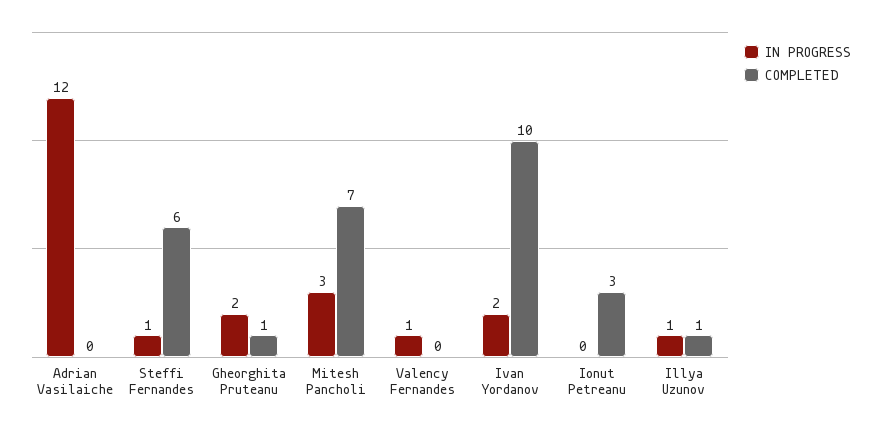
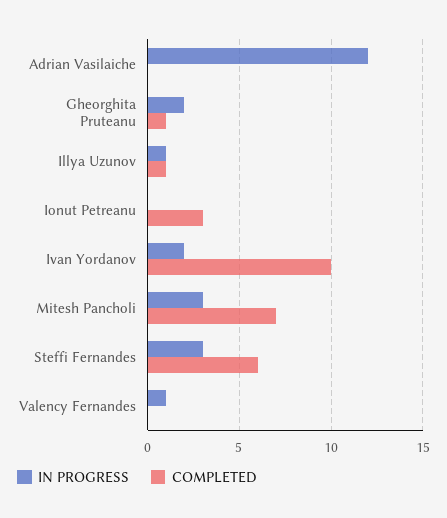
IN PROGRESS, Steffi Fernandes: 1 -> 3

